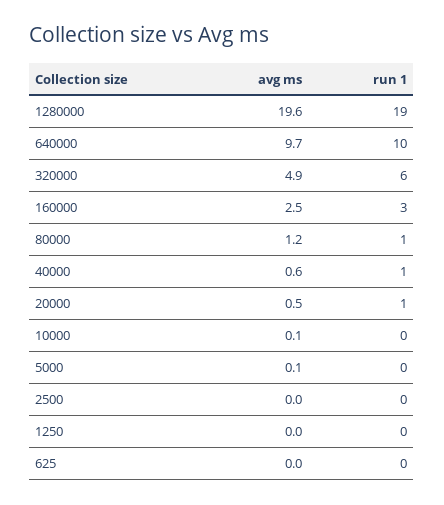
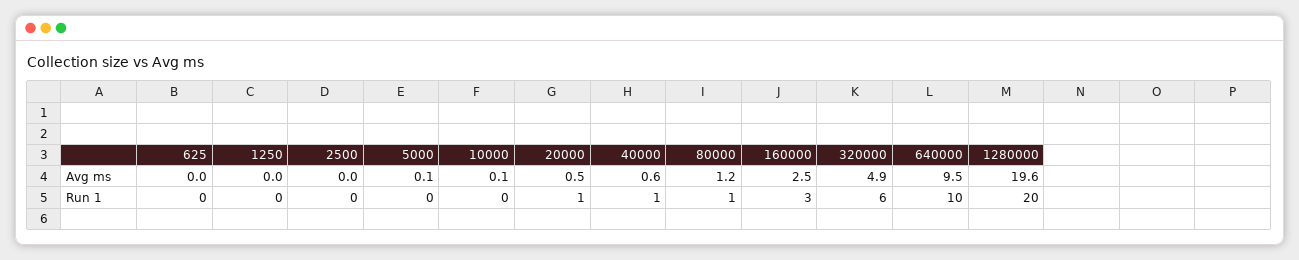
run 1, 1280000: 19 -> 20
avg ms, 640000: 9.7 -> 9.5

